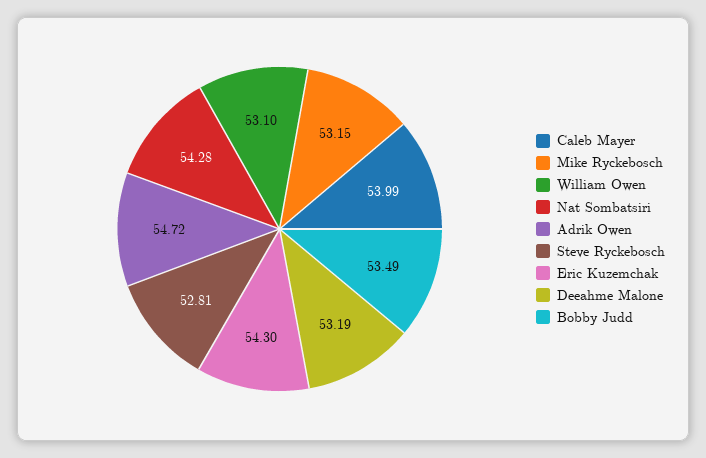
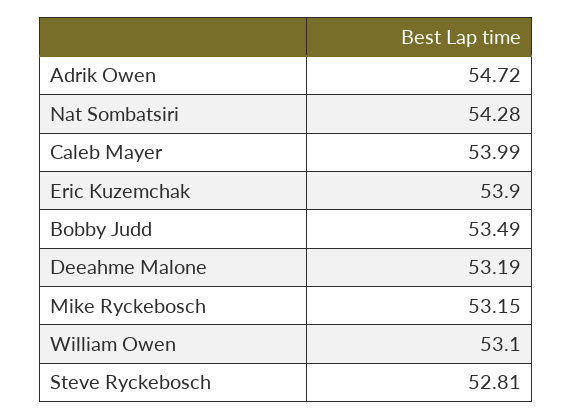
Eric Kuzemchak: 54.3 -> 53.9

